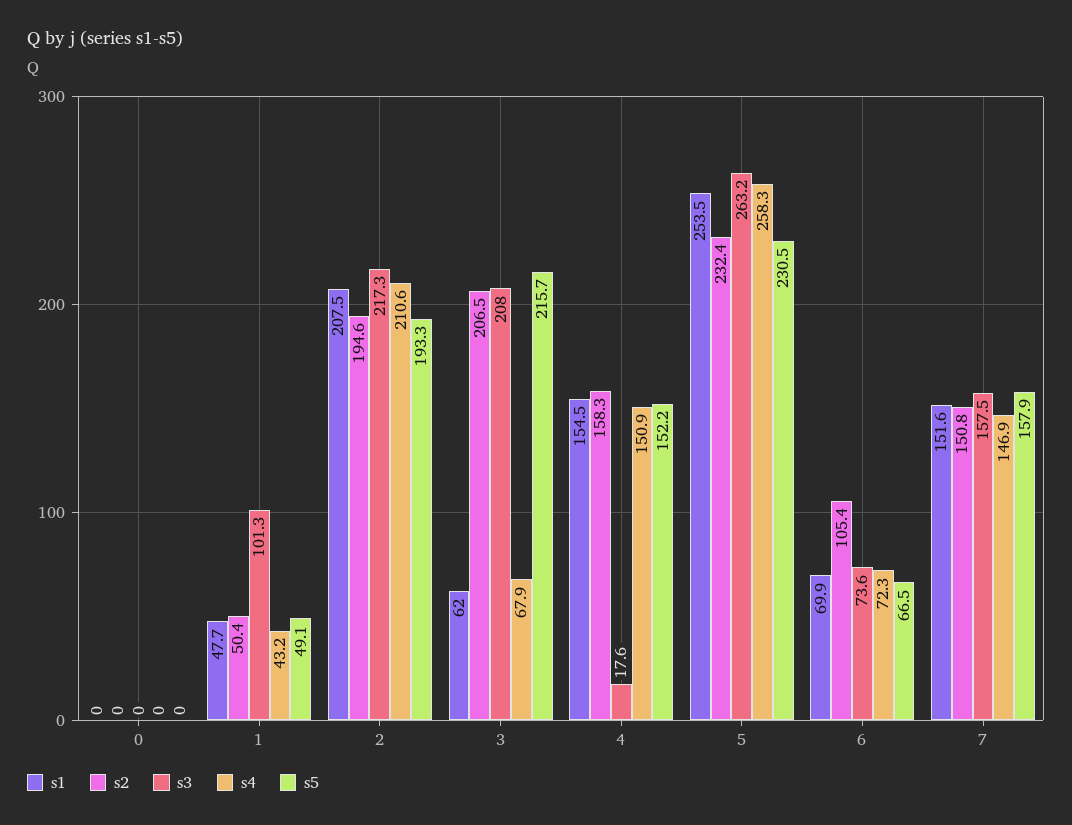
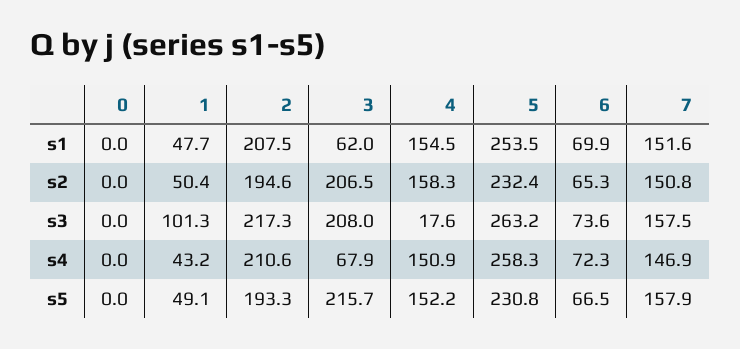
s5, 5: 230.5 -> 230.8
s2, 6: 105.4 -> 65.3

